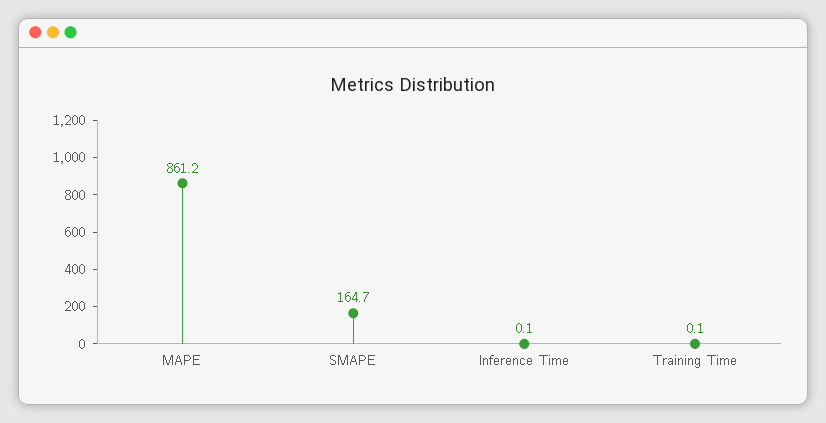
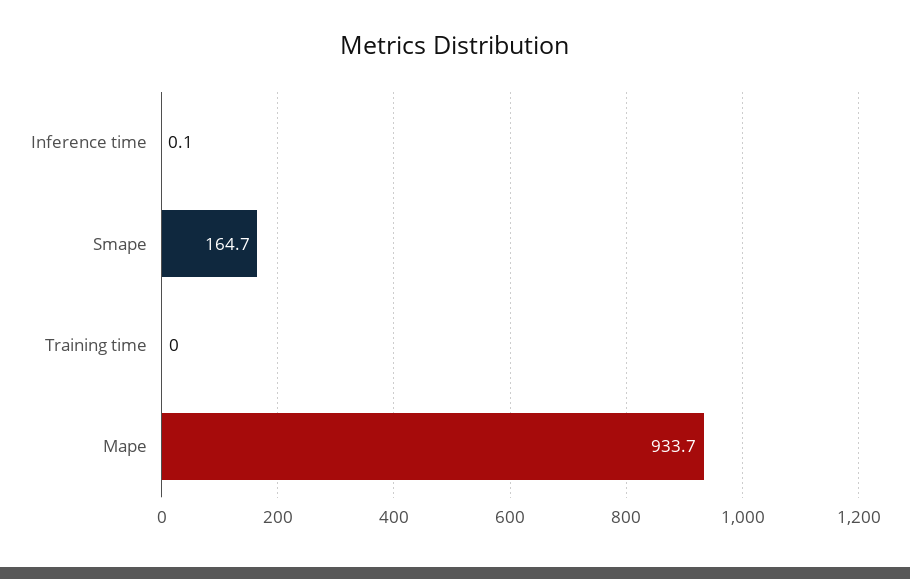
MAPE: 861.2 -> 933.7
Training Time: 0.1 -> 0

